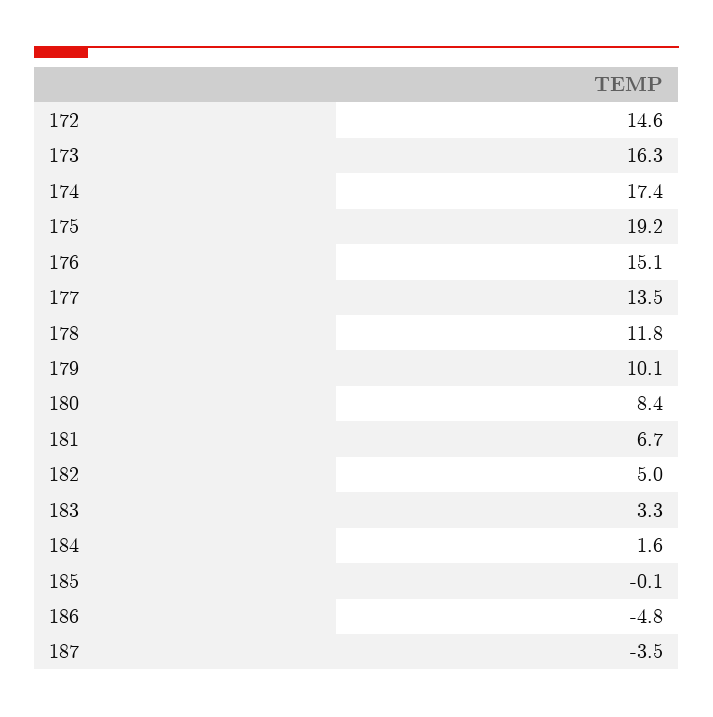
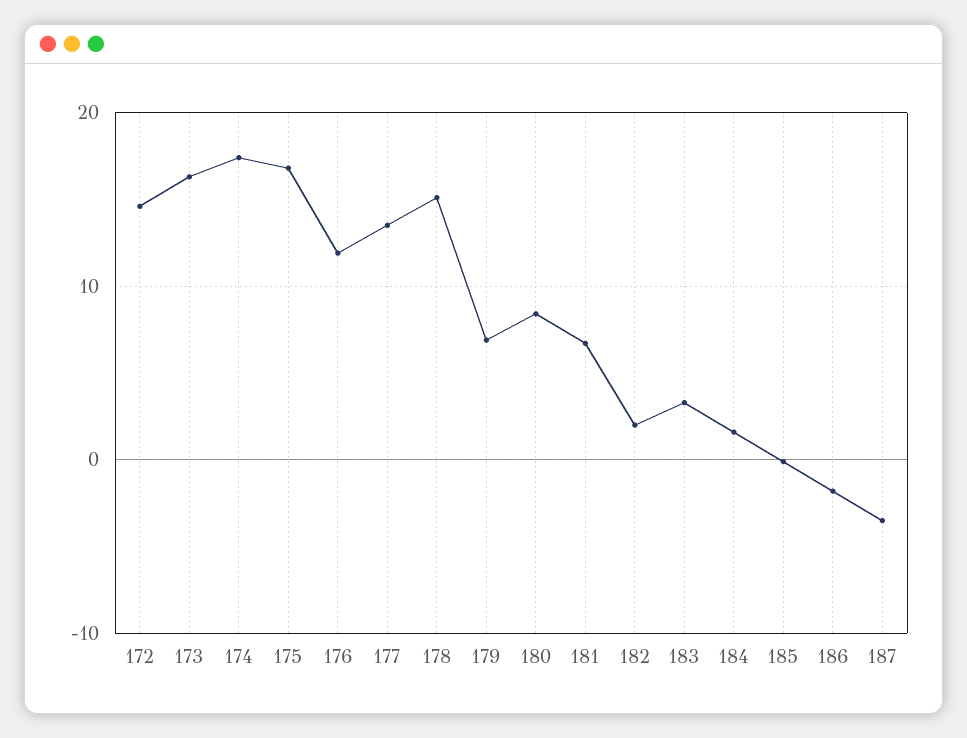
175: 19.2 -> 17
176: 15.1 -> 12
178: 11.8 -> 15
179: 10.1 -> 7
182: 5 -> 2
186: -4.8 -> -2

